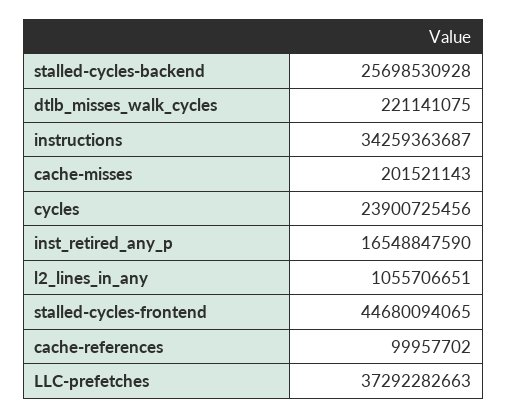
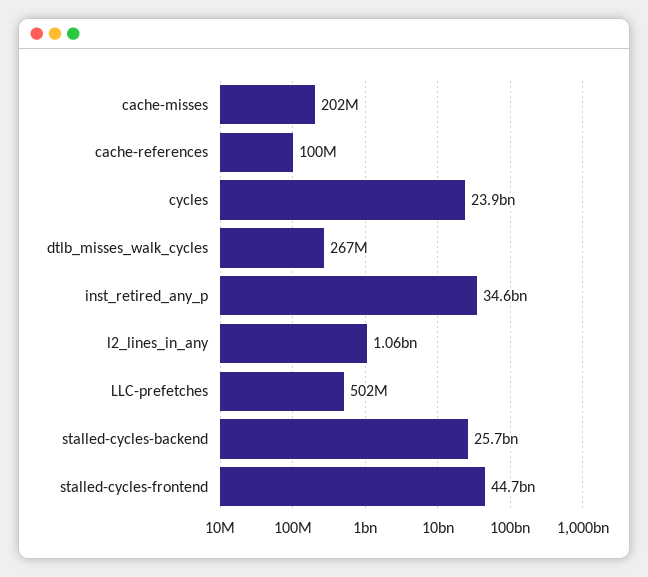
dtlb_misses_walk_cycles: 221141075 -> 267000000
instructions: 34259363687 -> none
inst_retired_any_p: 16548847590 -> 34600000000
LLC-prefetches: 37292282663 -> 502000000

